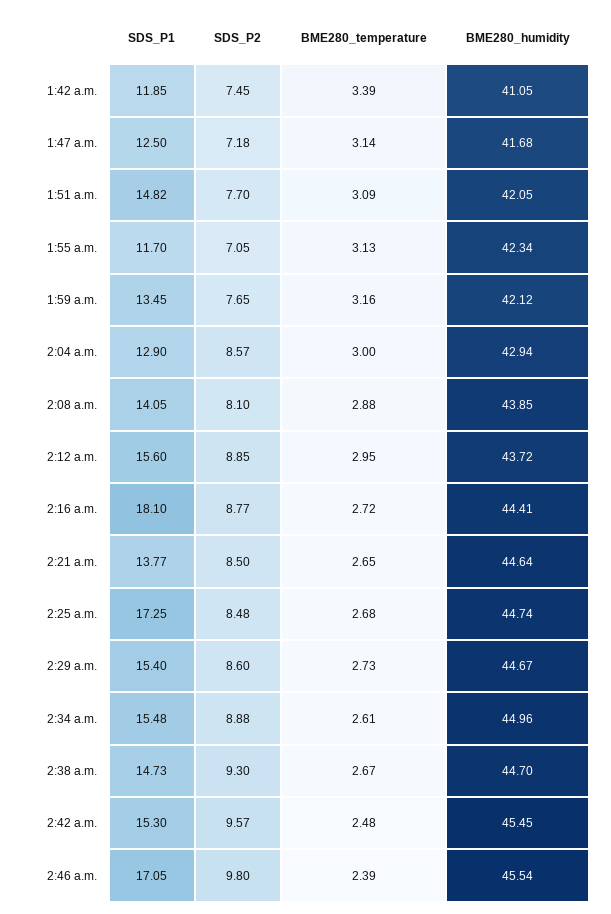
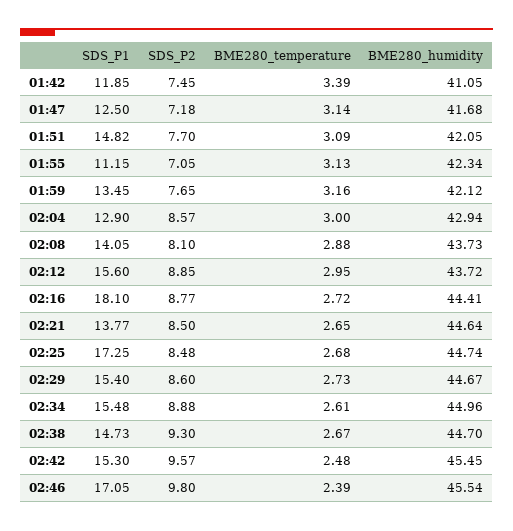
SDS_P1, 1:55 a.m.: 11.7 -> 11.15
BME280_humidity, 2:08 a.m.: 43.85 -> 43.73

